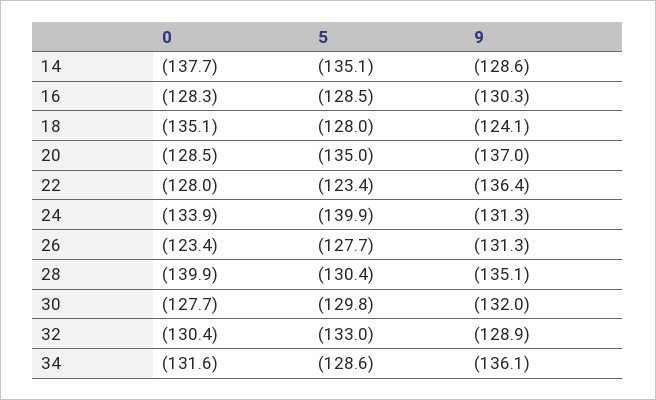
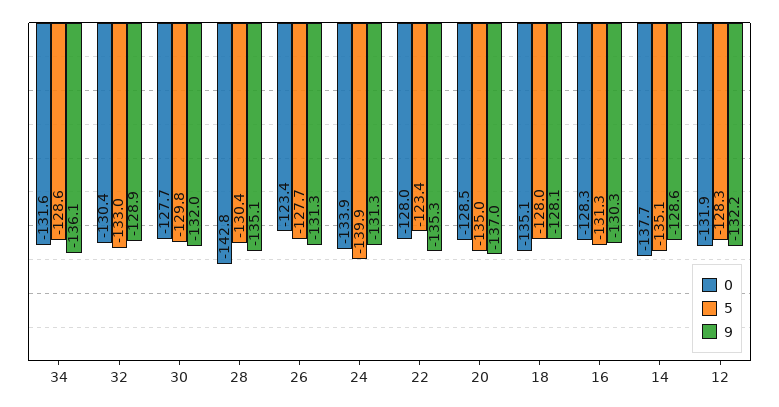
5, 16: -128.5 -> -131.3
9, 18: -124.1 -> -128.1
9, 22: -136.4 -> -135.3
0, 28: -139.9 -> -142.8
0, 12: none -> -131.9
5, 12: none -> -128.3
9, 12: none -> -132.2

